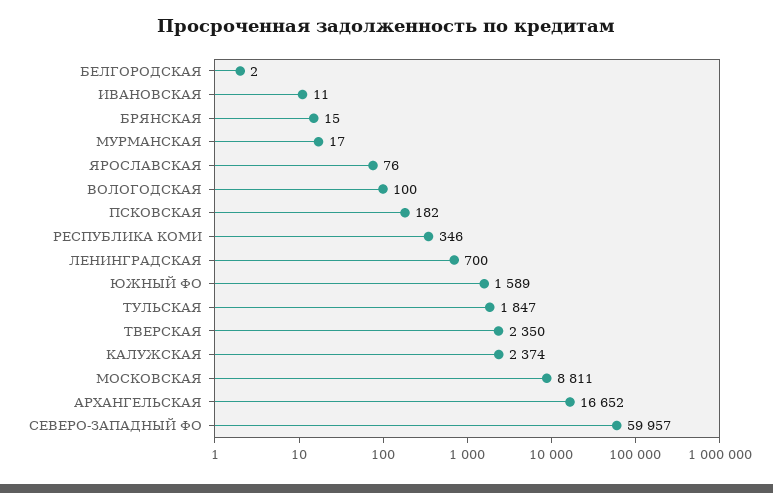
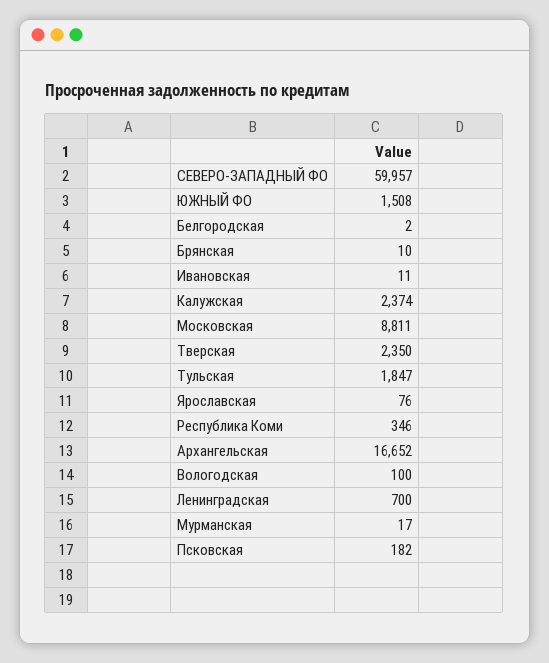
БРЯНСКАЯ: 15 -> 10
ЮЖНЫЙ ФО: 1589 -> 1508

